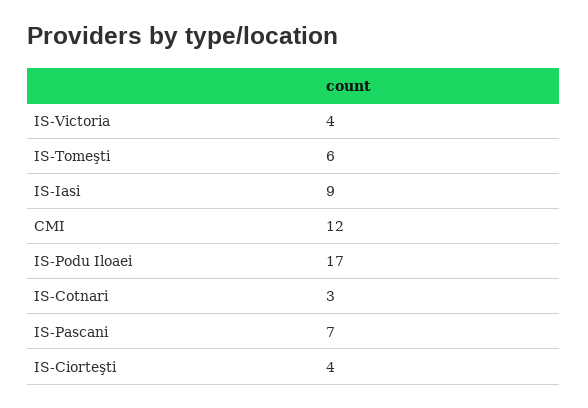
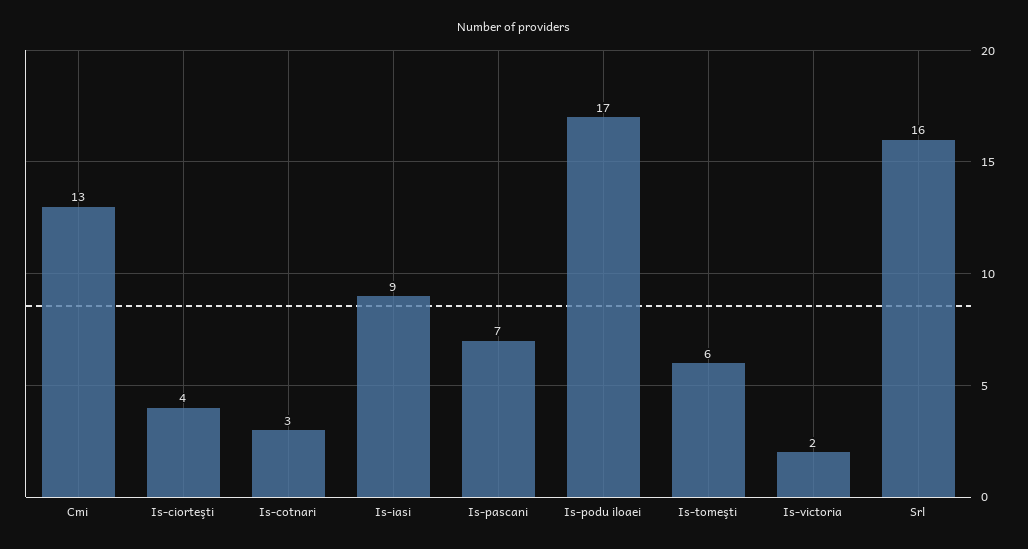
IS-Victoria: 4 -> 2
CMI: 12 -> 13
Srl: none -> 16

